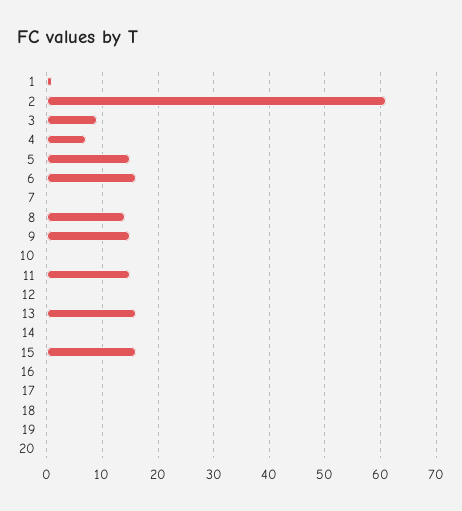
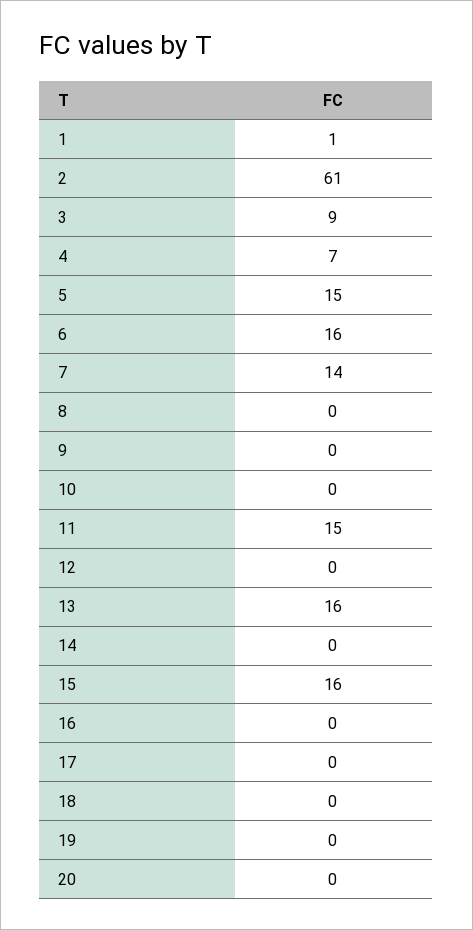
7: 0 -> 14
8: 15 -> 0
9: 15 -> 0

